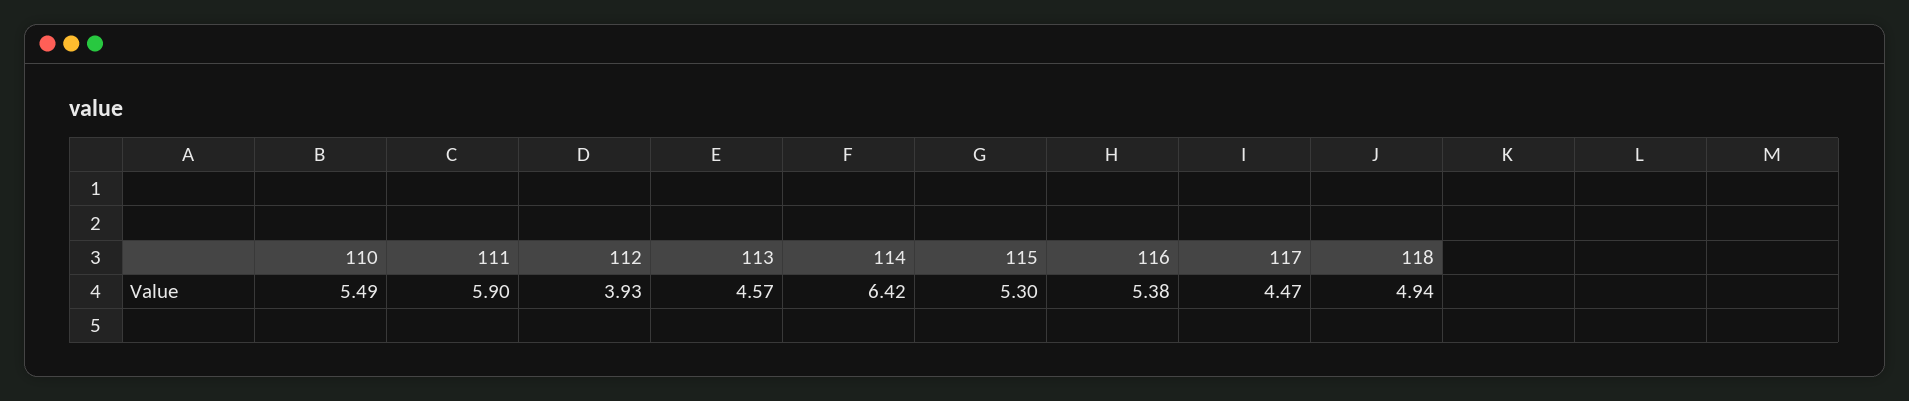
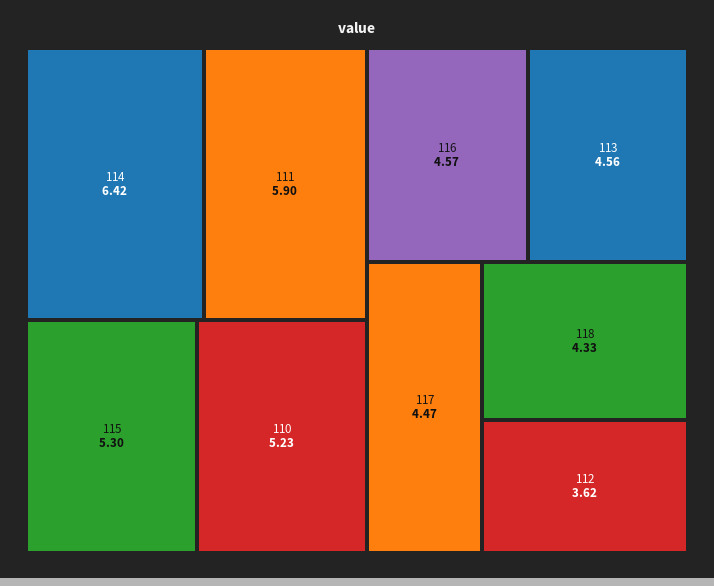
110: 5.49 -> 5.23
112: 3.93 -> 3.62
113: 4.57 -> 4.56
116: 5.38 -> 4.57
118: 4.94 -> 4.33

